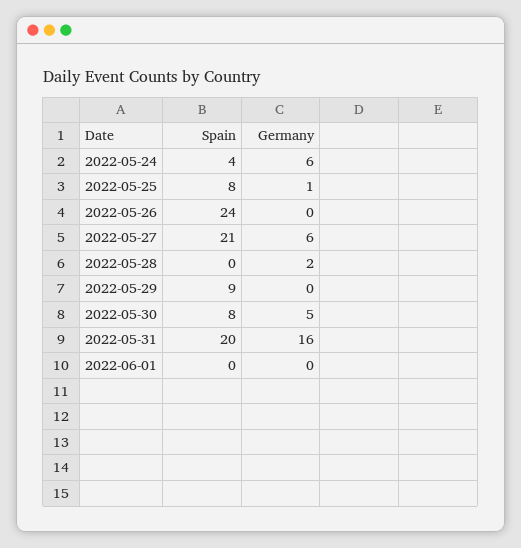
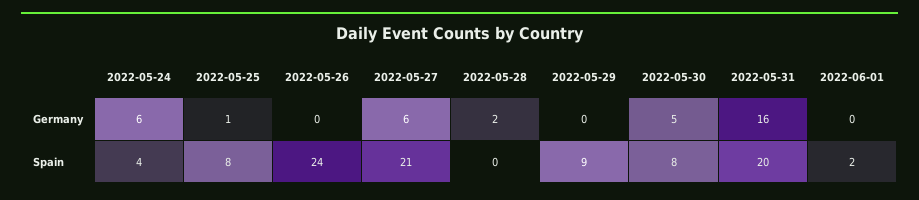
Spain, 2022-06-01: 0 -> 2

